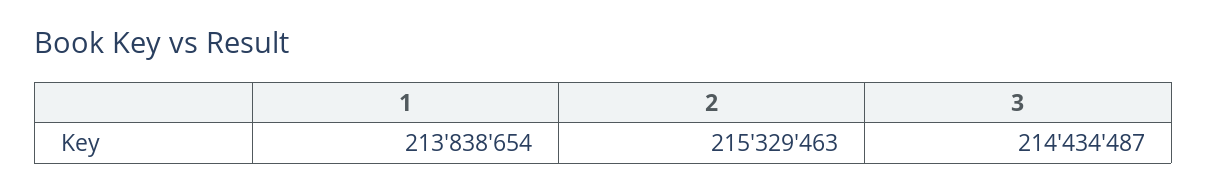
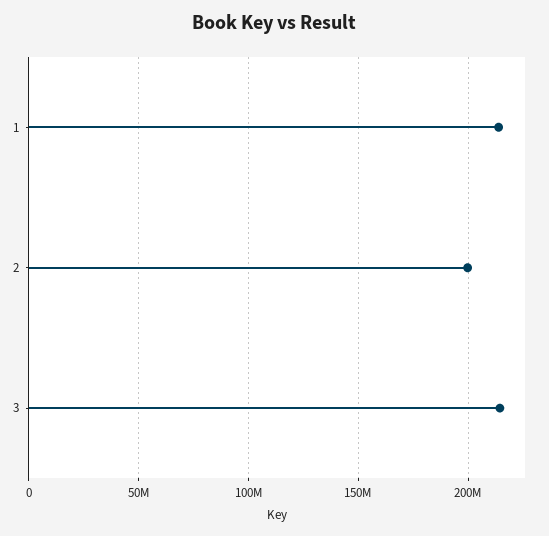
2: 215329463 -> 200000000

